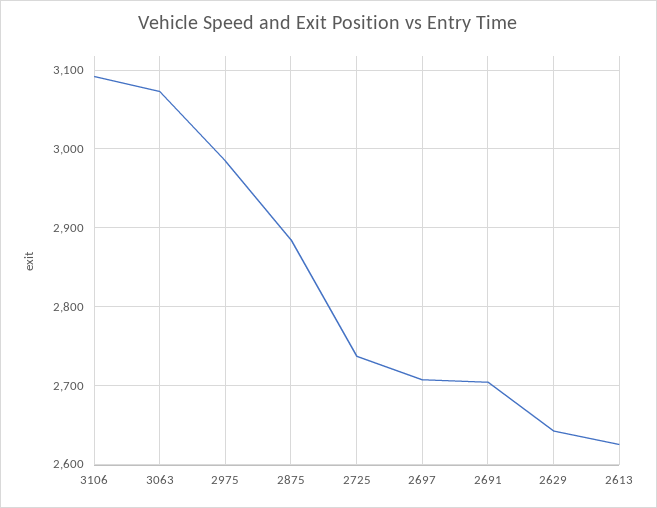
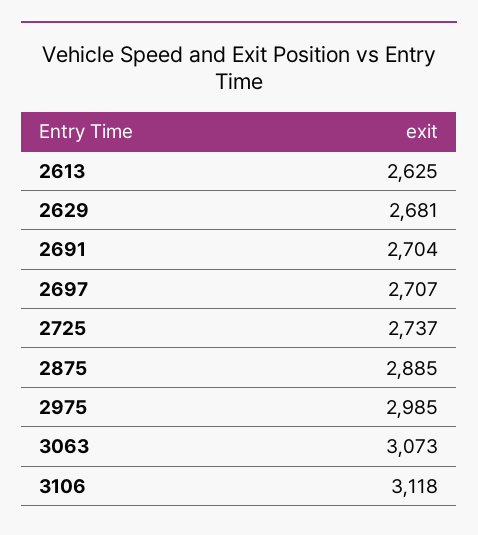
3106: 3090 -> 3118
2629: 2640 -> 2681

